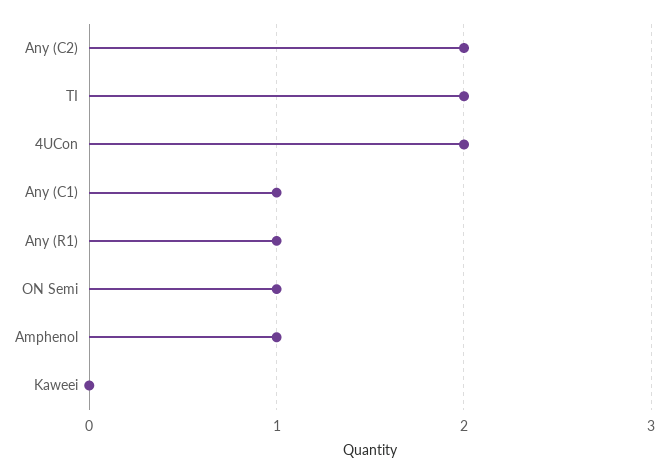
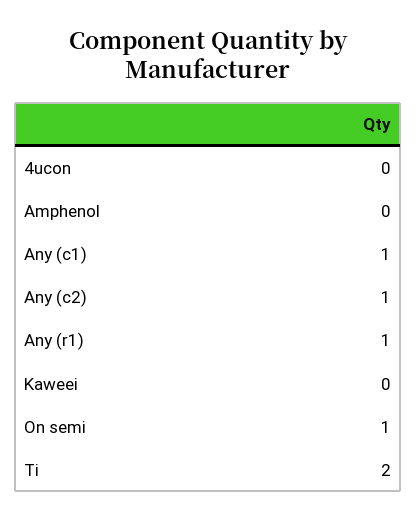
Any (C2): 2 -> 1
4UCon: 2 -> 0
Amphenol: 1 -> 0

